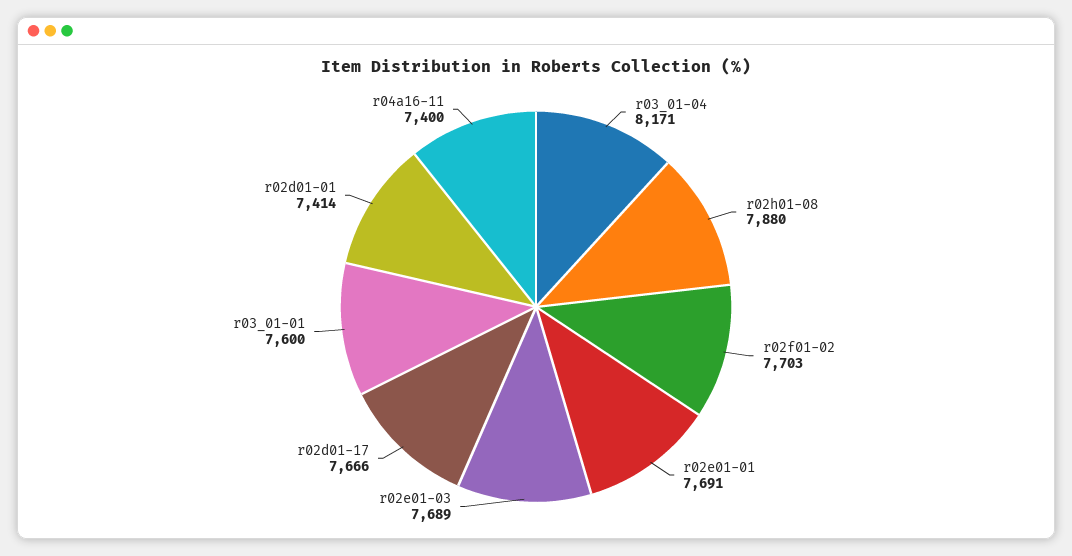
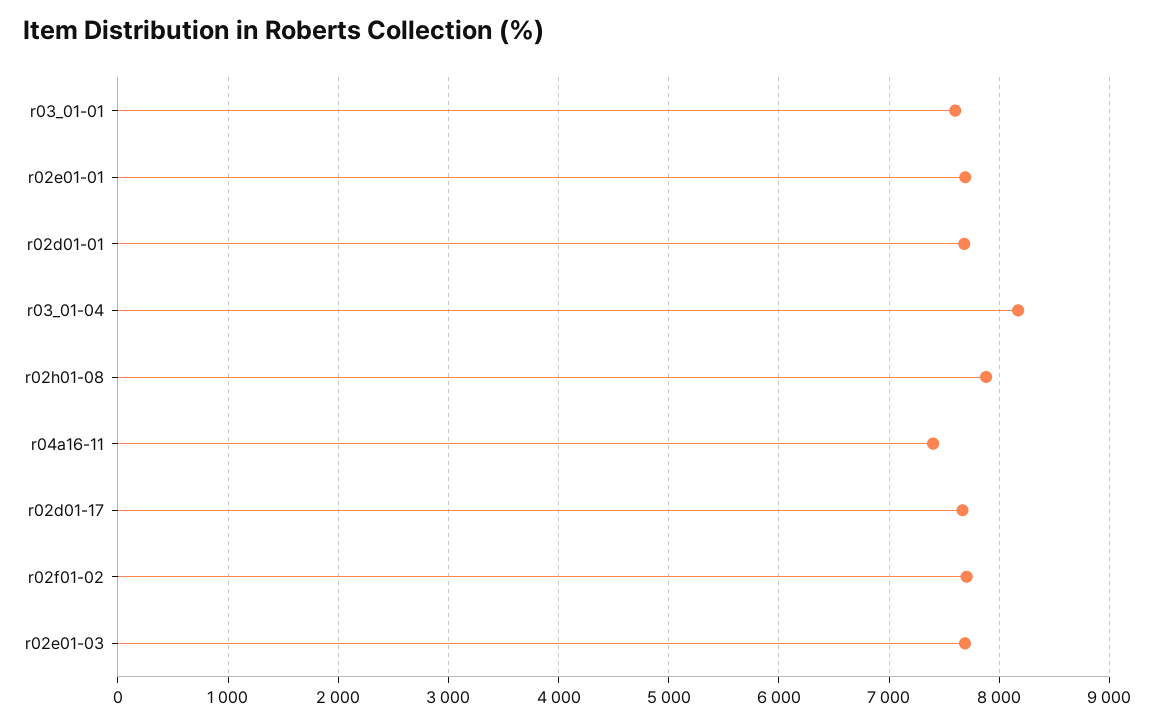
r02d01-01: 7414 -> 7700

